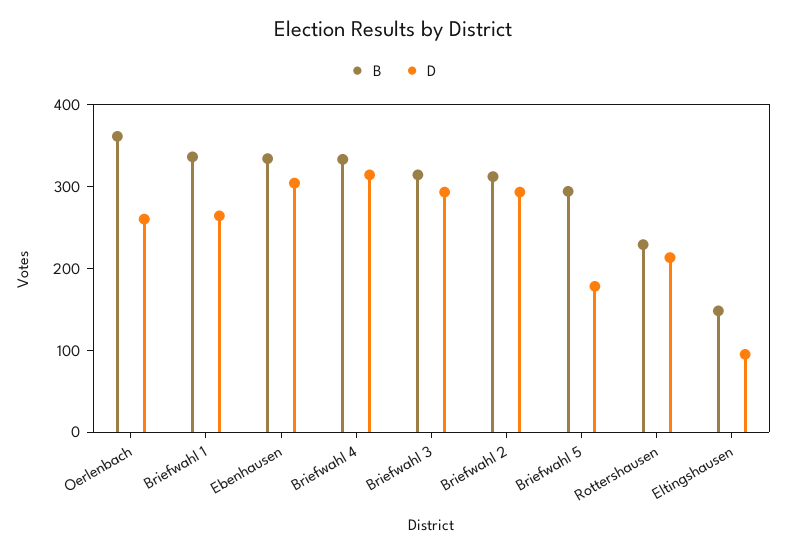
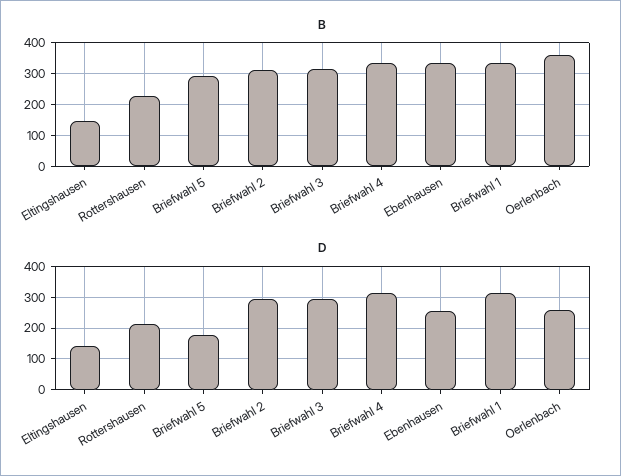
D, Briefwahl 1: 260 -> 320
D, Ebenhausen: 300 -> 260
D, Eltingshausen: 100 -> 140

